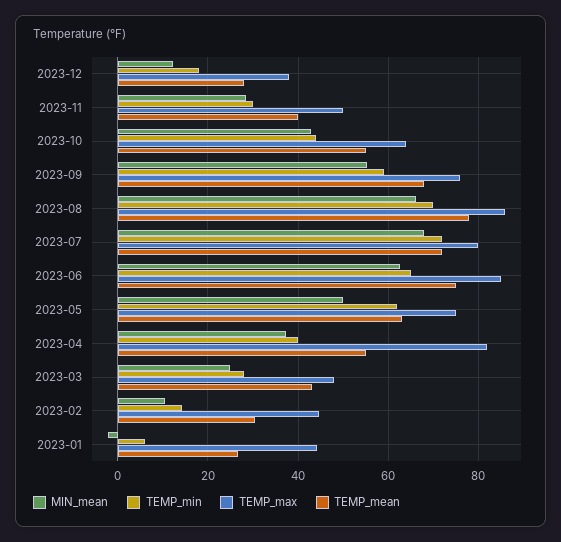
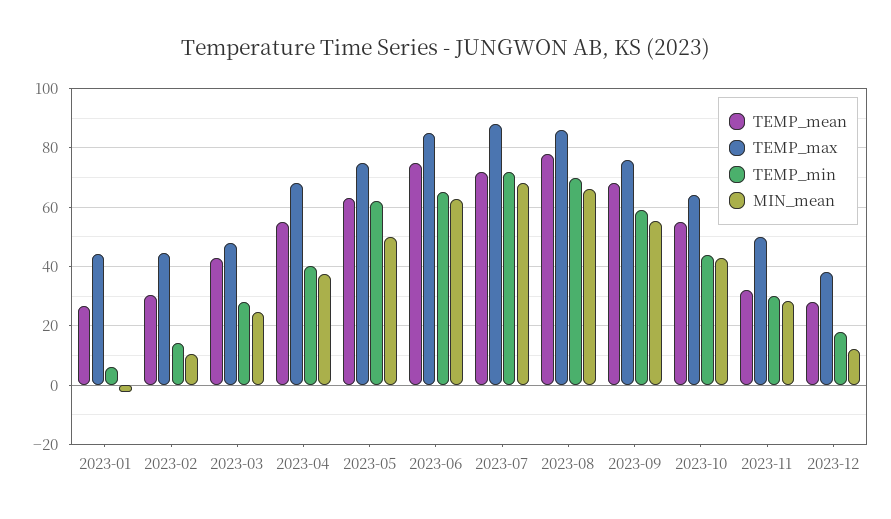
TEMP_mean, 2023-11: 40 -> 32.5
TEMP_max, 2023-07: 80 -> 87.5
TEMP_max, 2023-04: 82 -> 67.5

